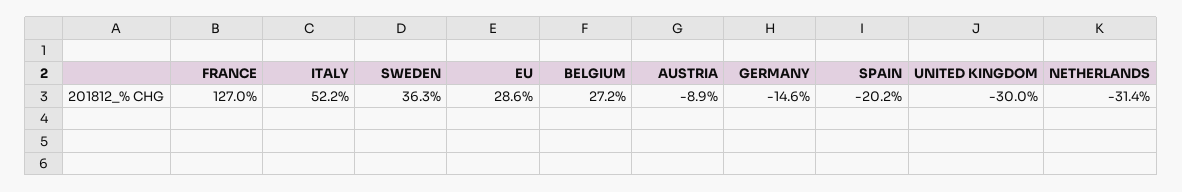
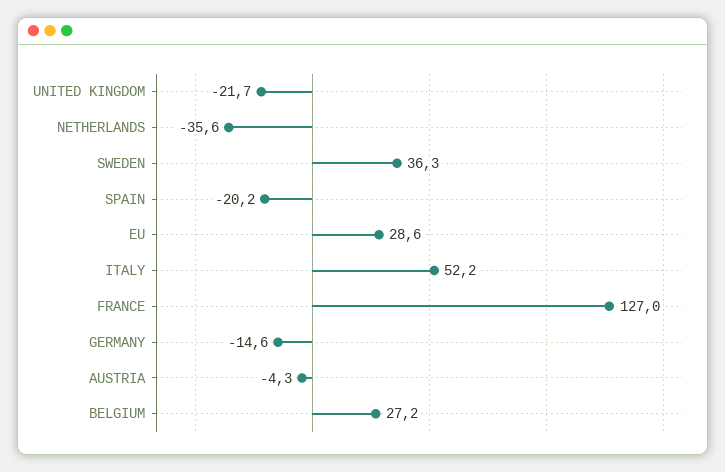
AUSTRIA: -8.9 -> -4.3
UNITED KINGDOM: -30 -> -21.7
NETHERLANDS: -31.4 -> -35.6

